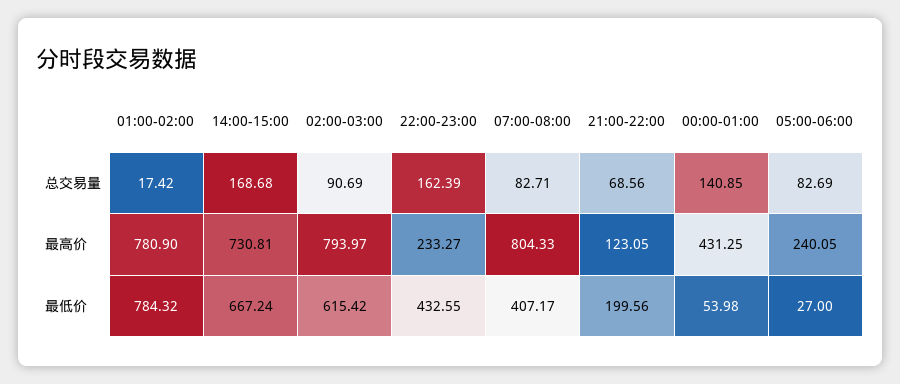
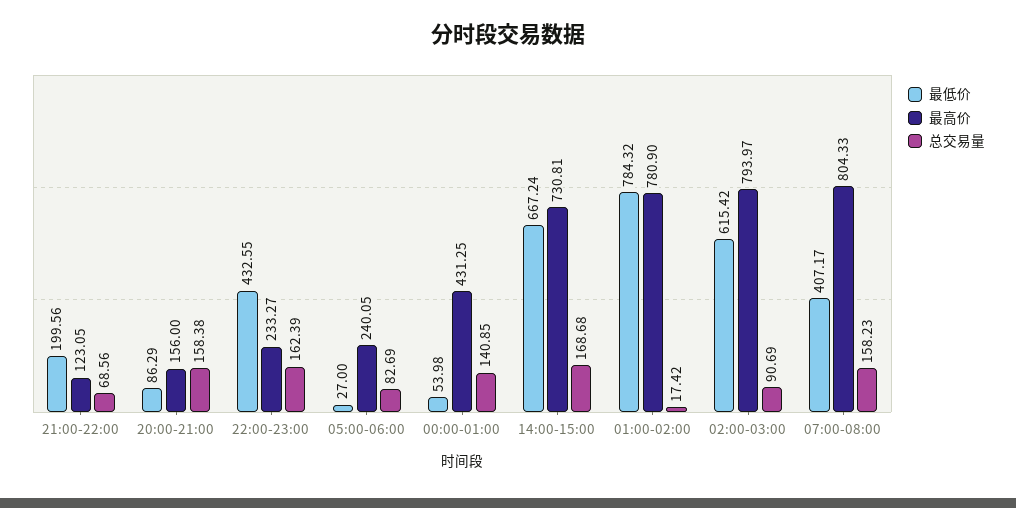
总交易量, 07:00-08:00: 82.71 -> 158.23
最低价, 20:00-21:00: none -> 86.29
最高价, 20:00-21:00: none -> 156
总交易量, 20:00-21:00: none -> 158.38

